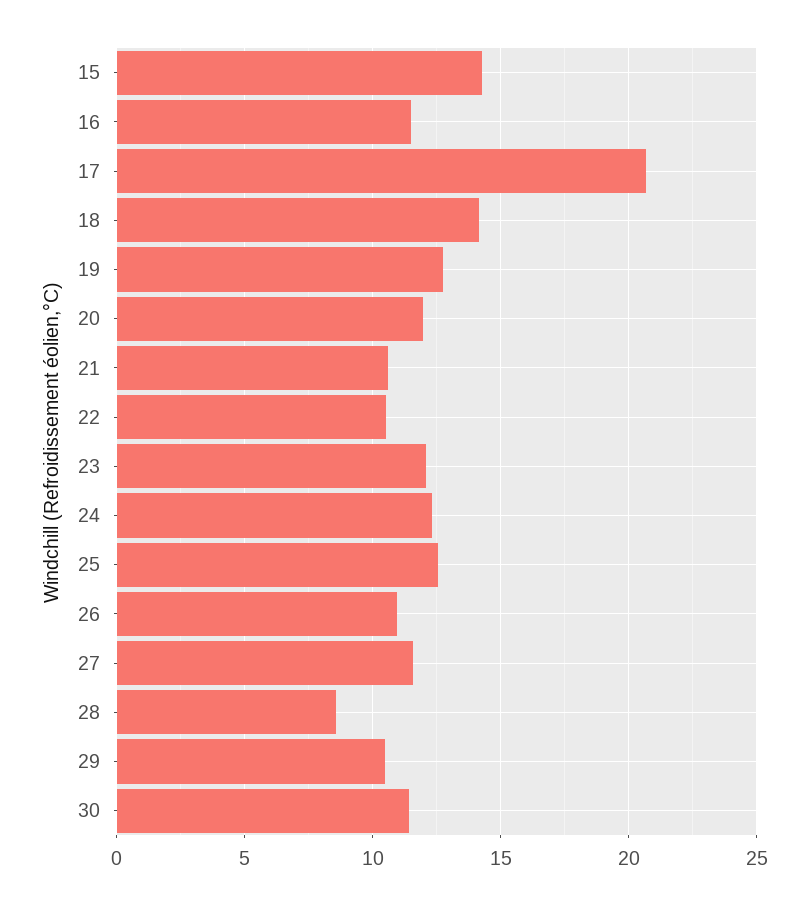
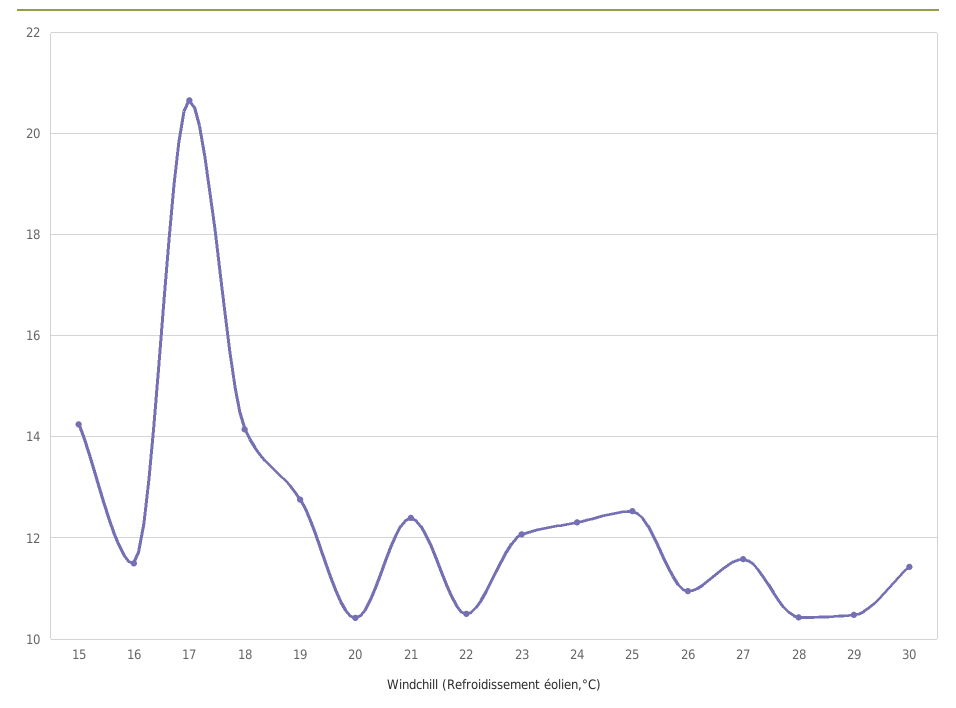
20: 12 -> 10.4
21: 10.5 -> 12.4
28: 8.5 -> 10.4

